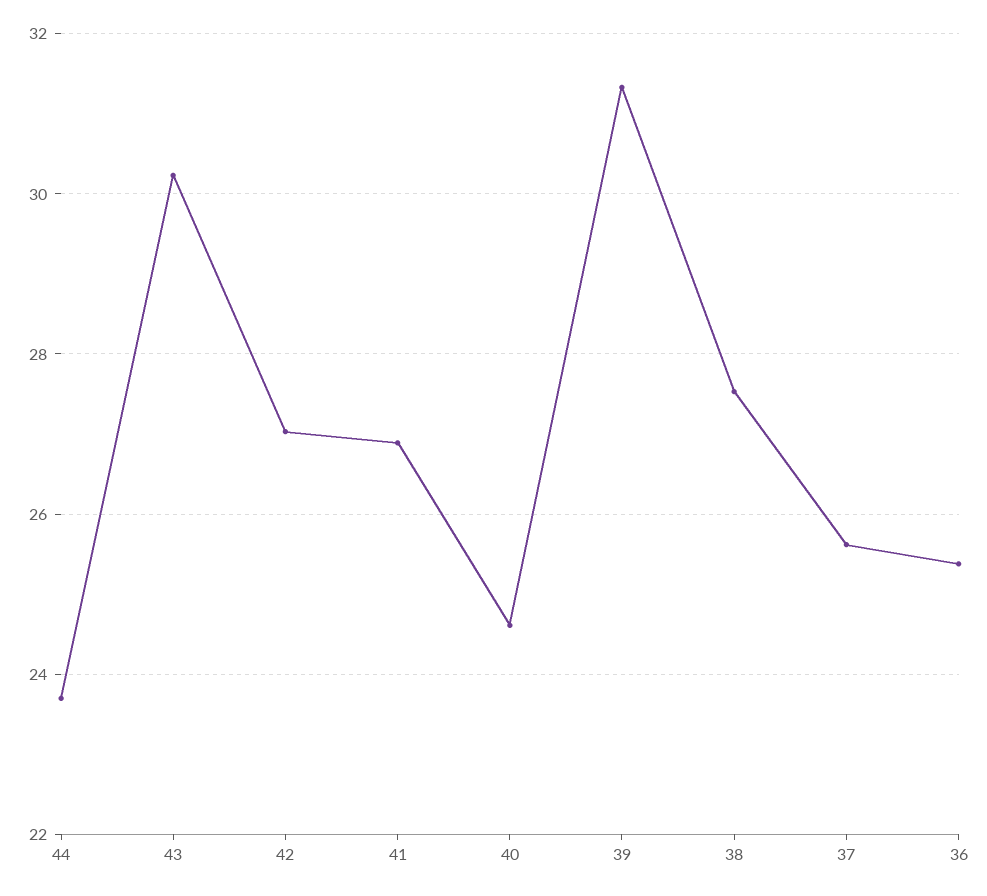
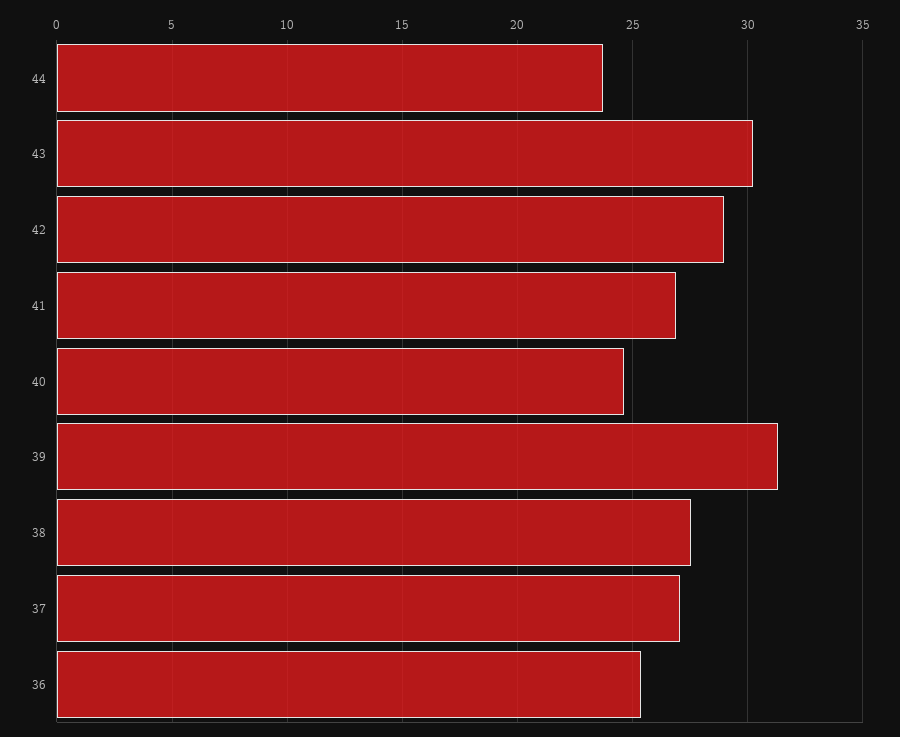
42: 27 -> 29
37: 25.6 -> 27

